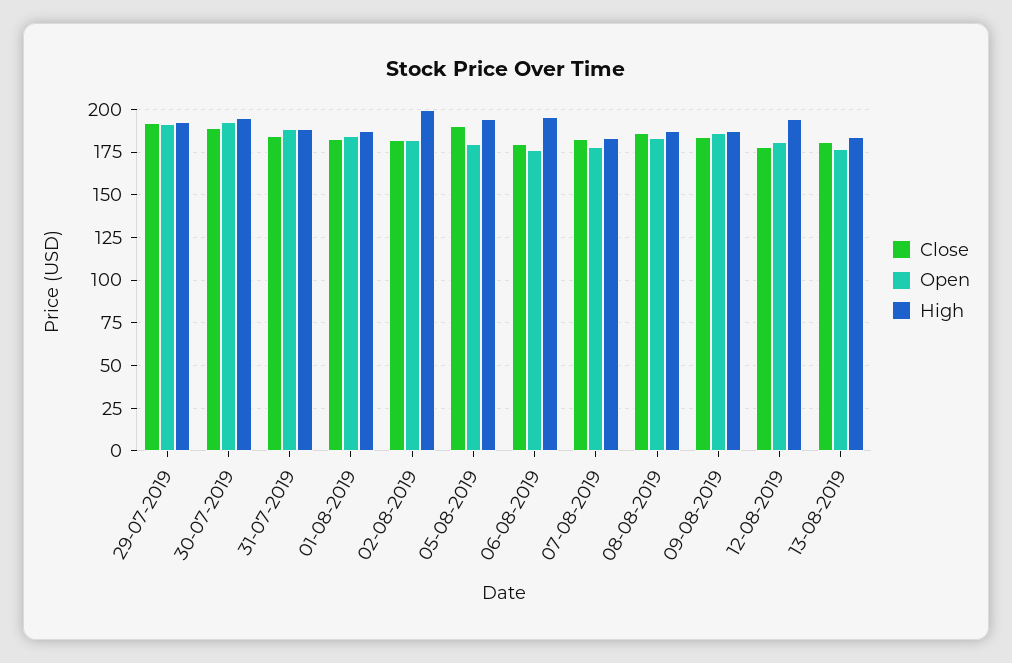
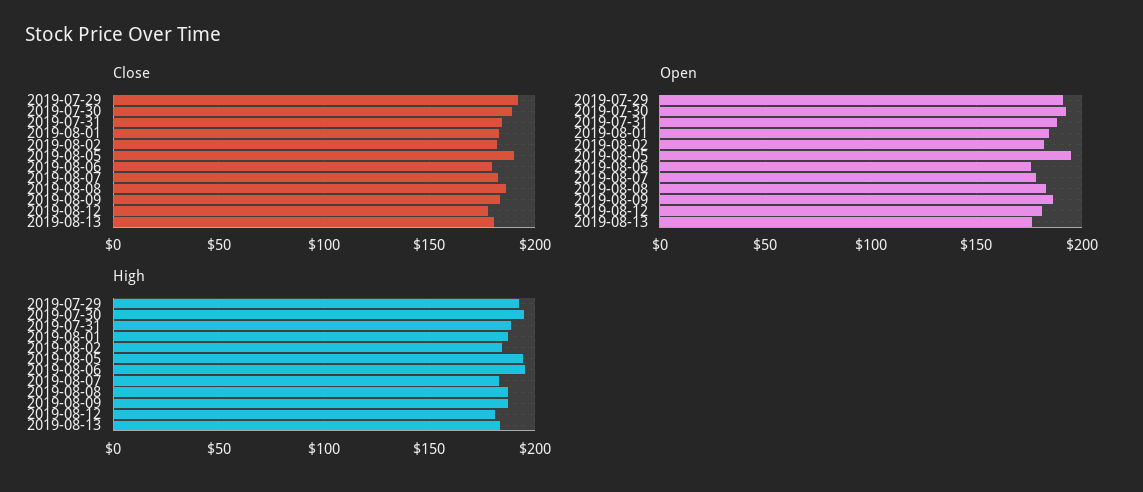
High, 02-08-2019: 200 -> 185
Open, 05-08-2019: 180 -> 195
High, 12-08-2019: 195 -> 180

